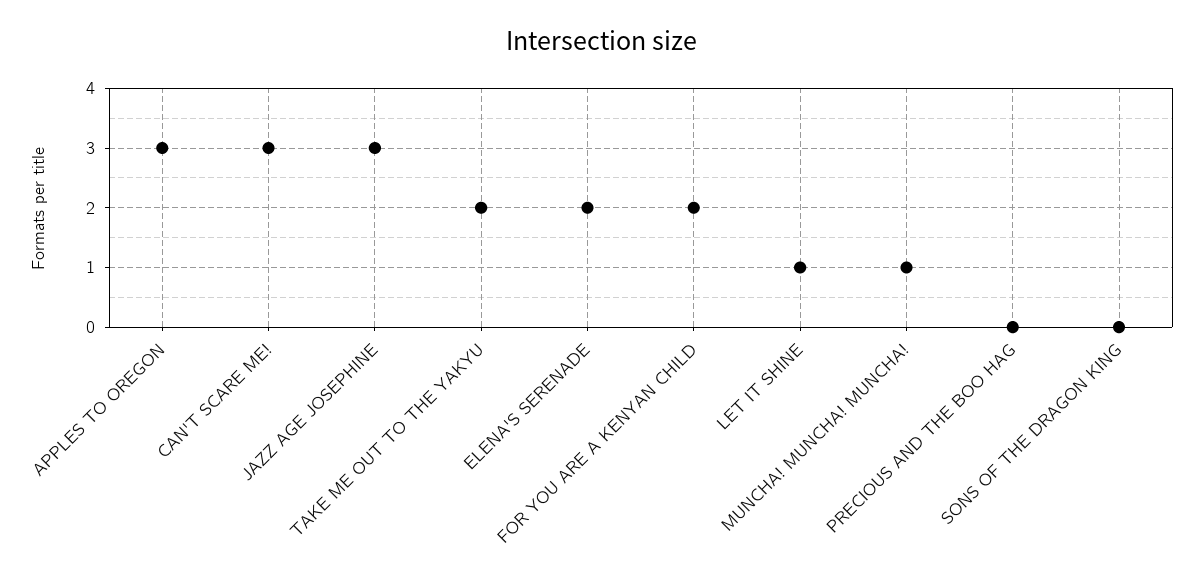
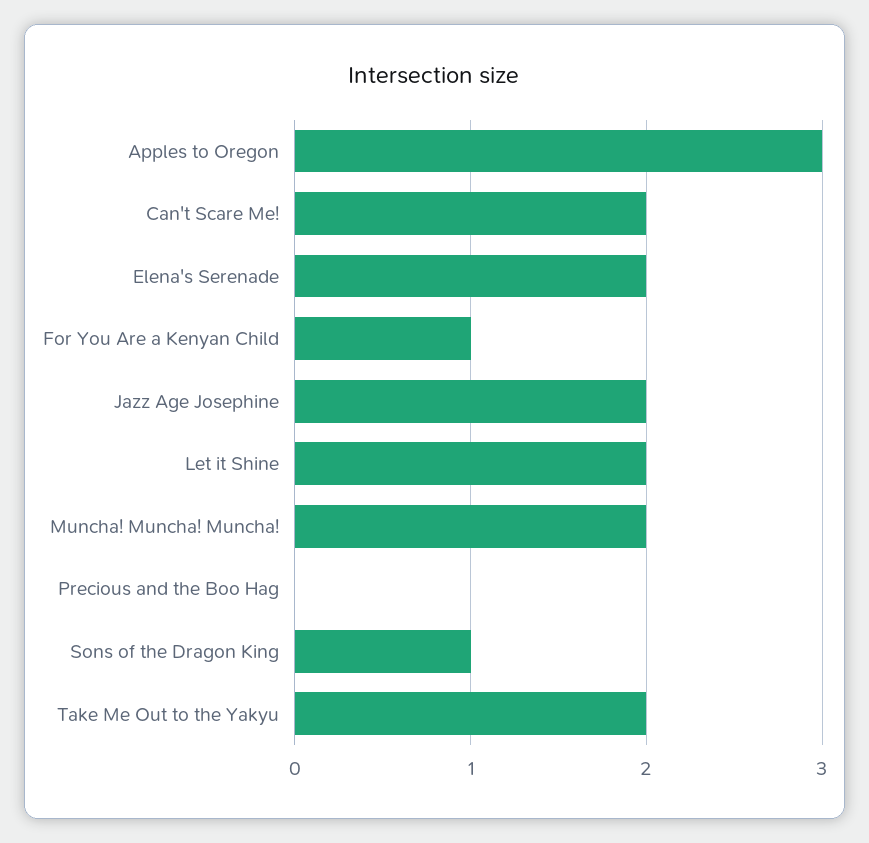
CAN'T SCARE ME!: 3 -> 2
JAZZ AGE JOSEPHINE: 3 -> 2
FOR YOU ARE A KENYAN CHILD: 2 -> 1
LET IT SHINE: 1 -> 2
MUNCHA! MUNCHA! MUNCHA!: 1 -> 2
SONS OF THE DRAGON KING: 0 -> 1

